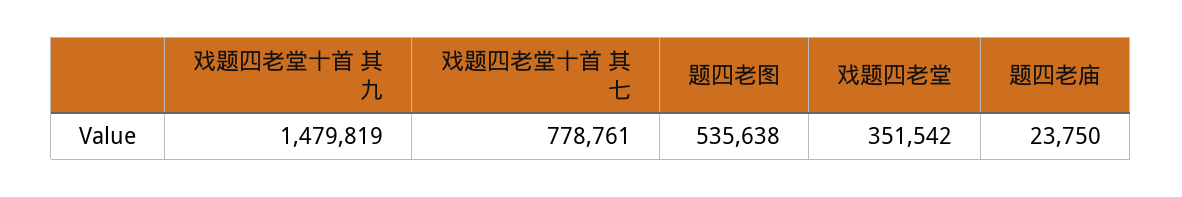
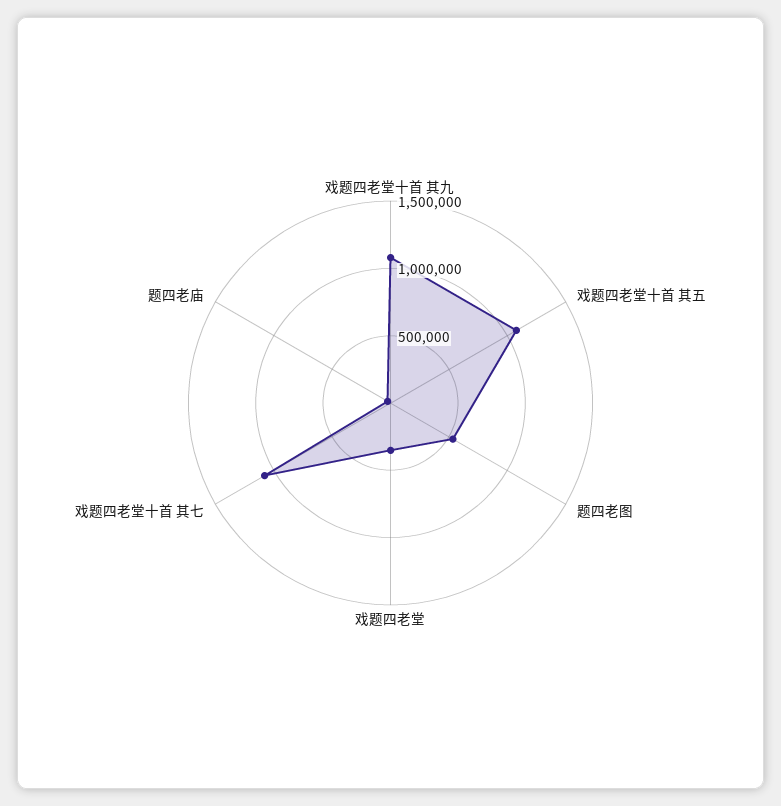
戏题四老堂十首 其九: 1479819 -> 1100000
戏题四老堂十首 其七: 778761 -> 1100000
戏题四老堂十首 其五: none -> 1100000

